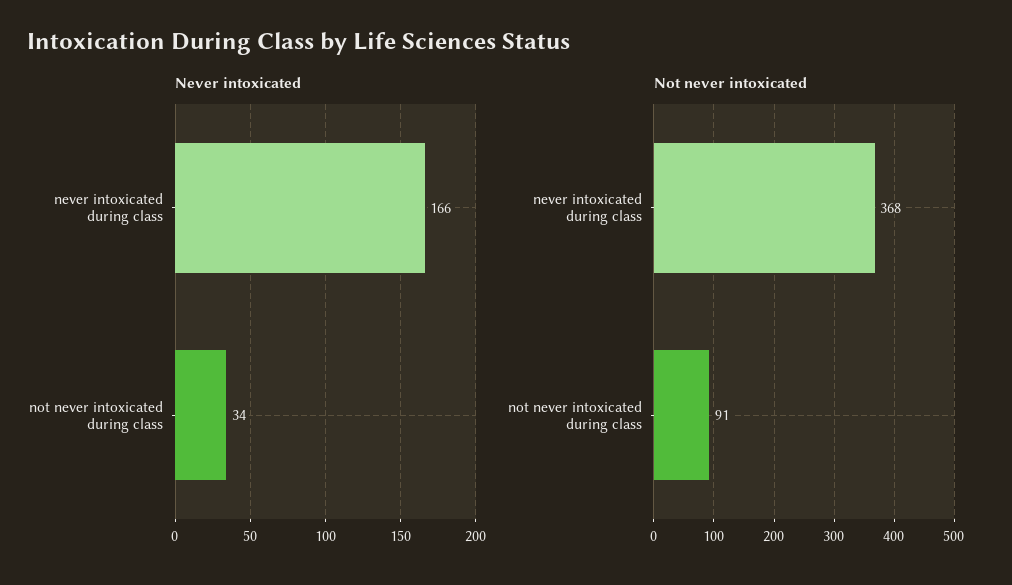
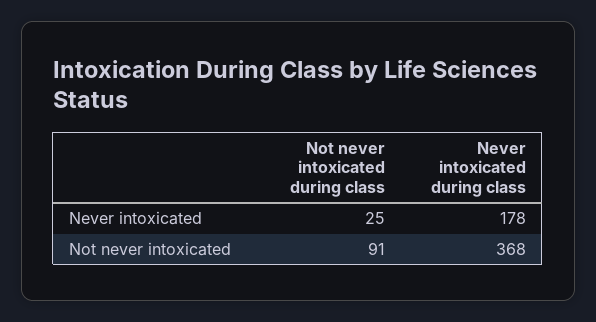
Never intoxicated, never intoxicated during class: 166 -> 178
Never intoxicated, not never intoxicated during class: 34 -> 25

